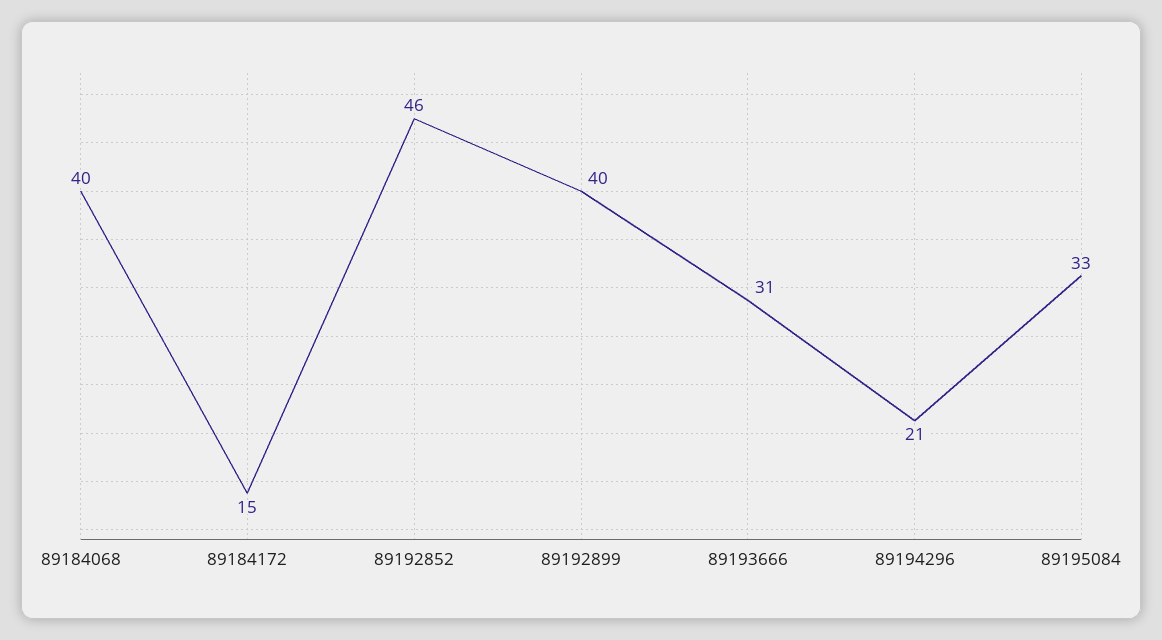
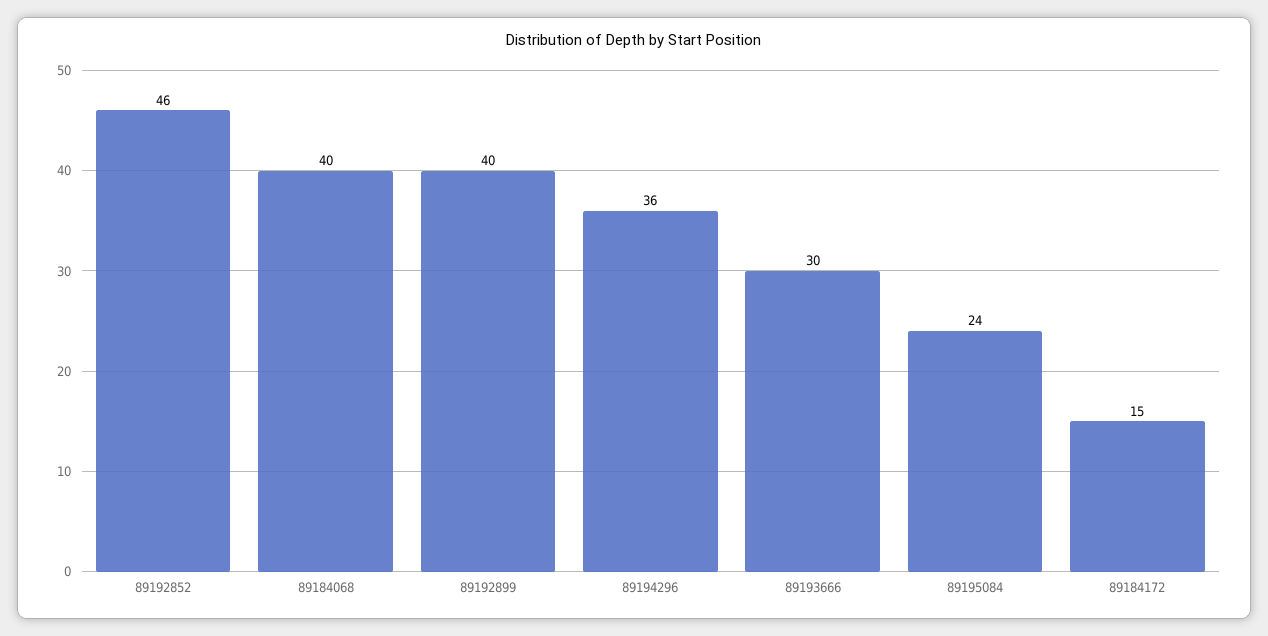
89193666: 31 -> 30
89194296: 21 -> 36
89195084: 33 -> 24

